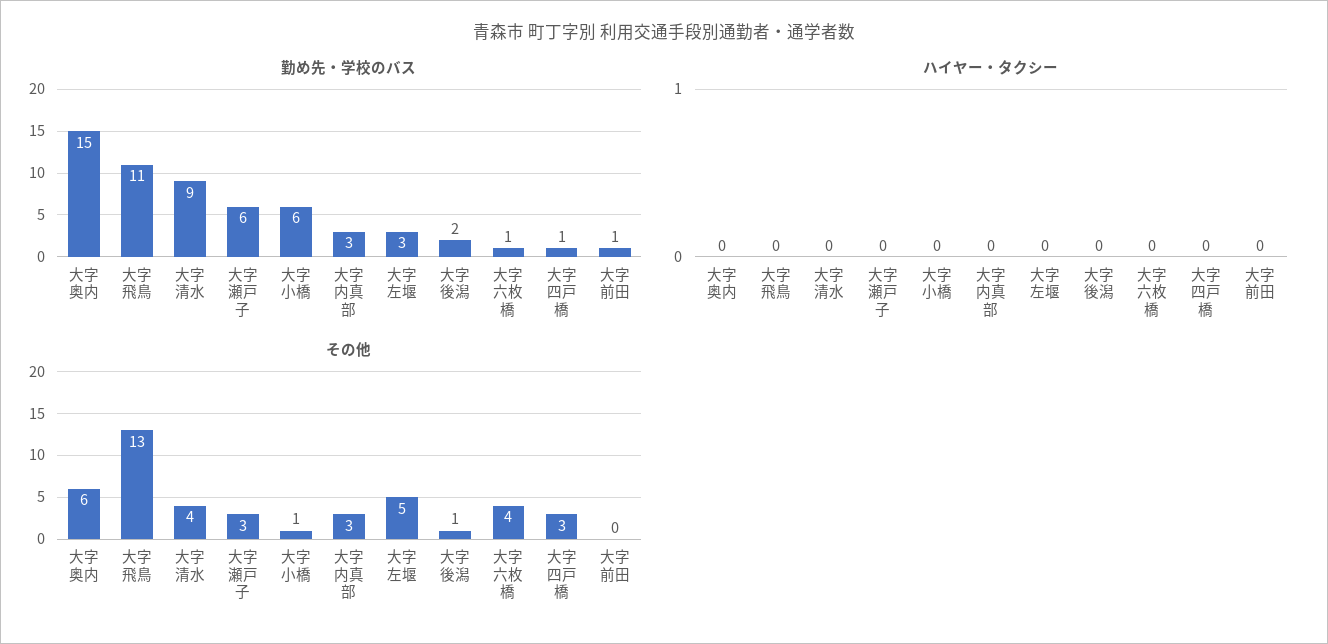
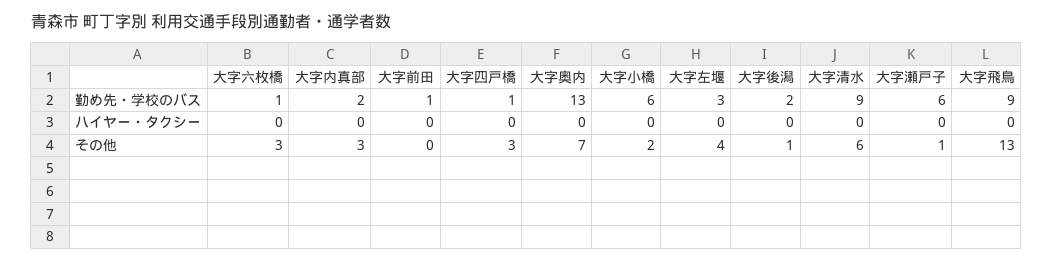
勤め先・学校のバス, 大字奥内: 15 -> 13
勤め先・学校のバス, 大字飛鳥: 11 -> 9
勤め先・学校のバス, 大字内真部: 3 -> 2
その他, 大字奥内: 6 -> 7
その他, 大字清水: 4 -> 6
その他, 大字瀬戸子: 3 -> 1
その他, 大字小橋: 1 -> 2
その他, 大字左堰: 5 -> 4
その他, 大字六枚橋: 4 -> 3

